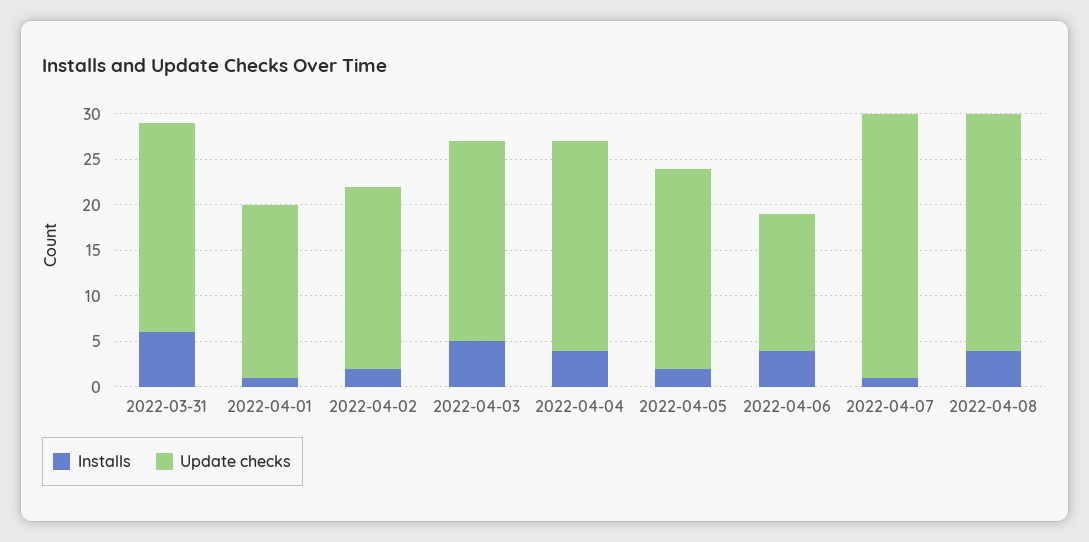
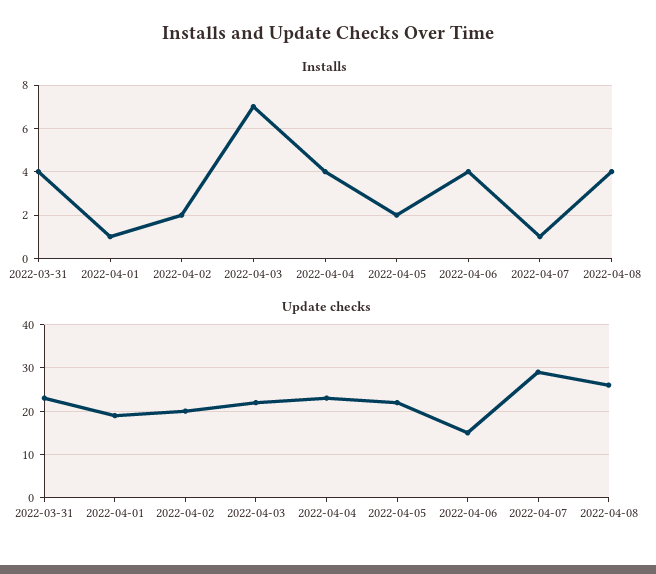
Installs, 2022-03-31: 6 -> 4
Installs, 2022-04-03: 5 -> 7

